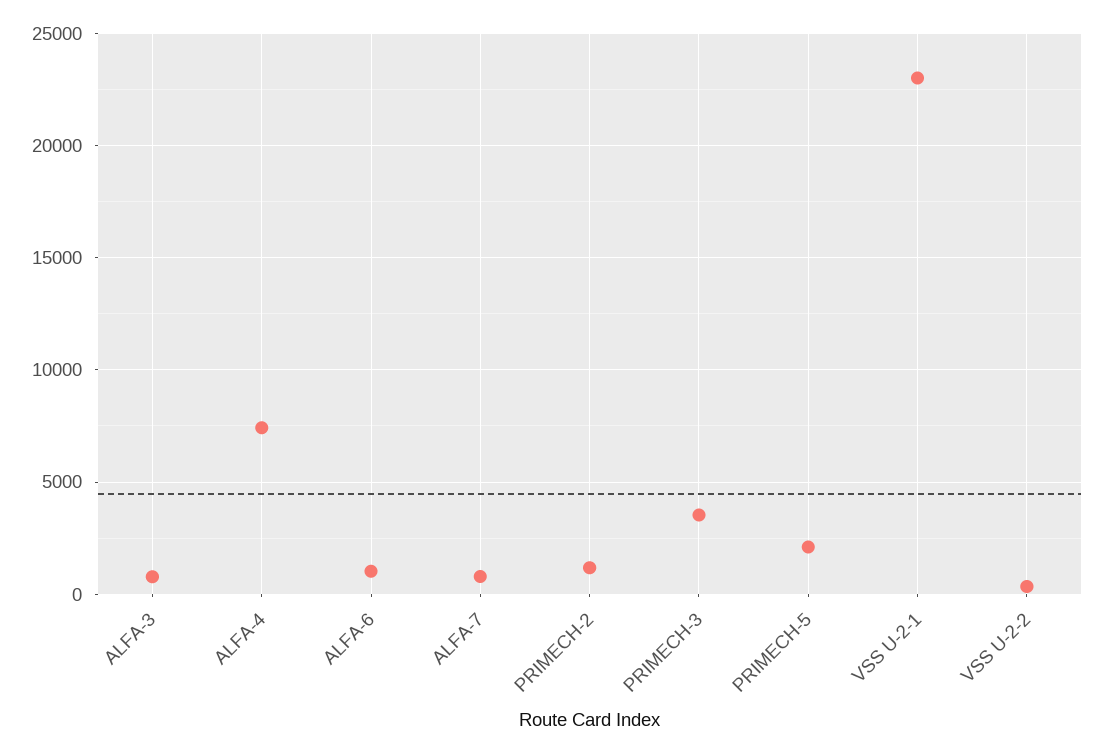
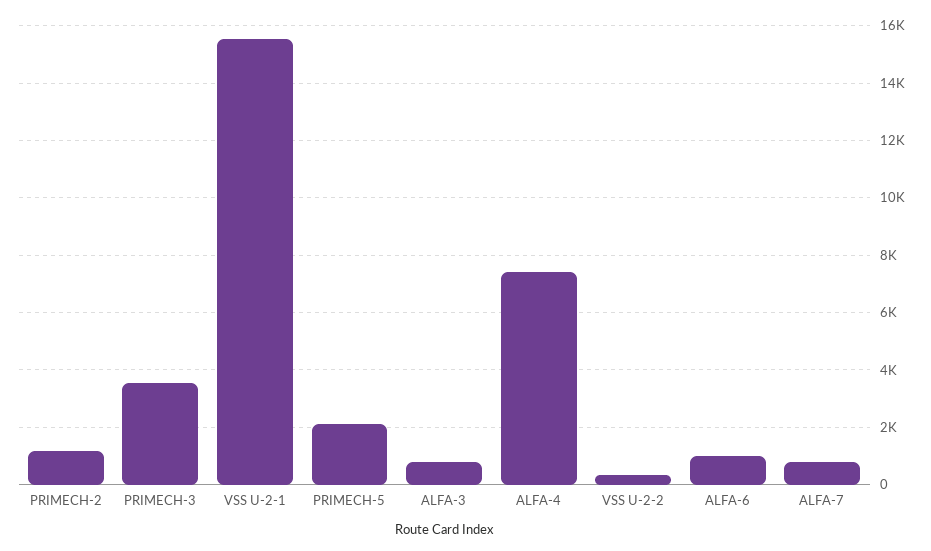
VSS U-2-1: 23000 -> 15500

